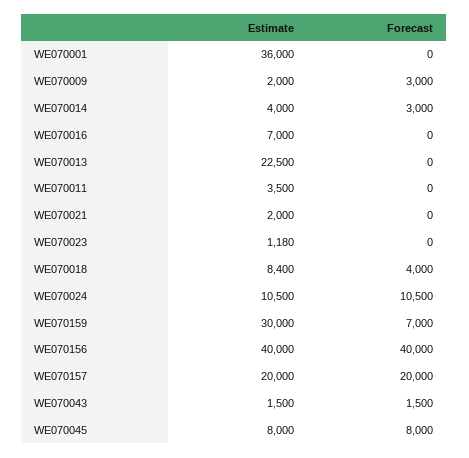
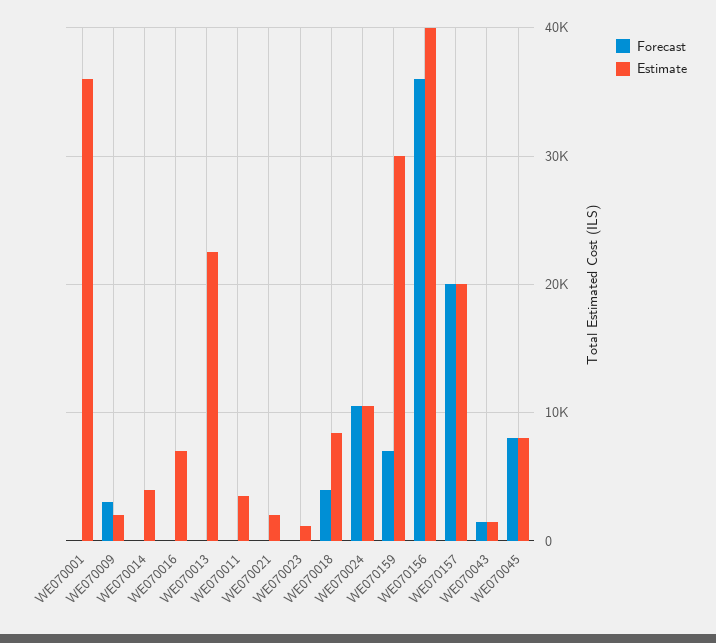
Forecast, WE070014: 3000 -> 0
Forecast, WE070156: 40000 -> 36000

